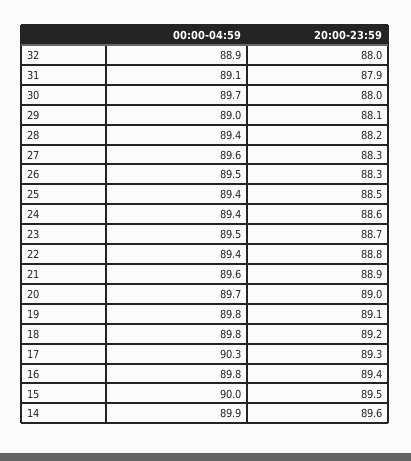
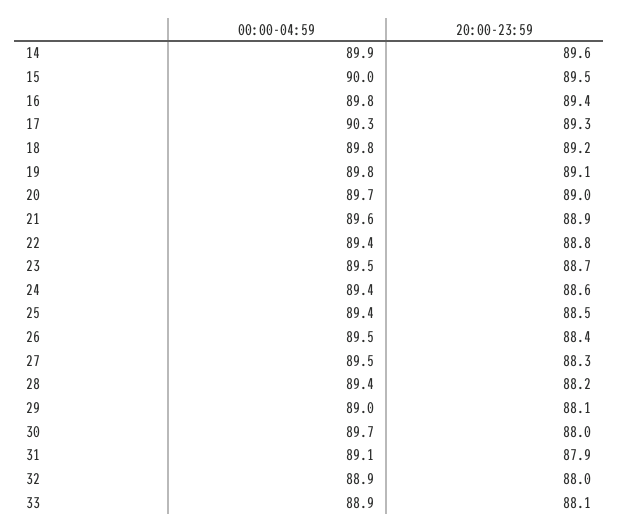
00:00-04:59, 27: 89.6 -> 89.5
20:00-23:59, 26: 88.3 -> 88.4
00:00-04:59, 33: none -> 88.9
20:00-23:59, 33: none -> 88.1

